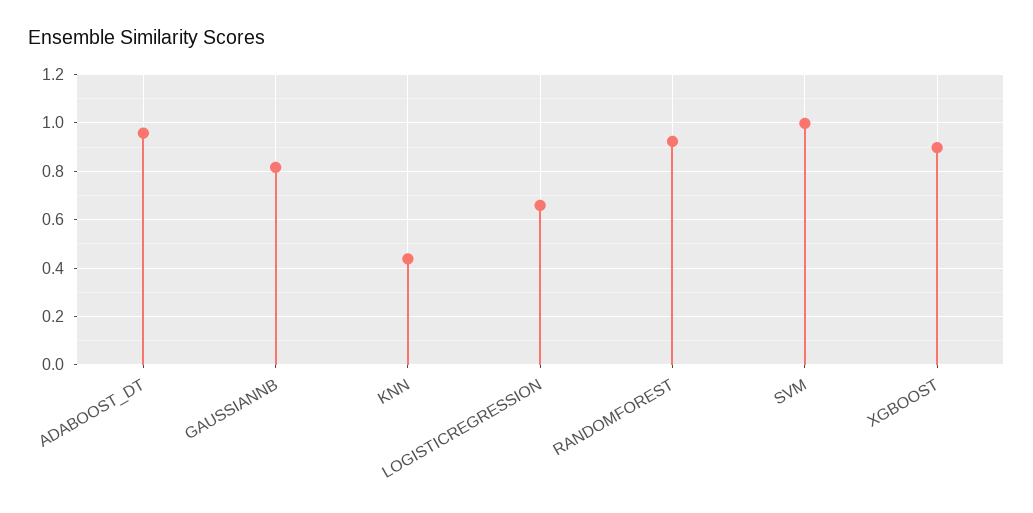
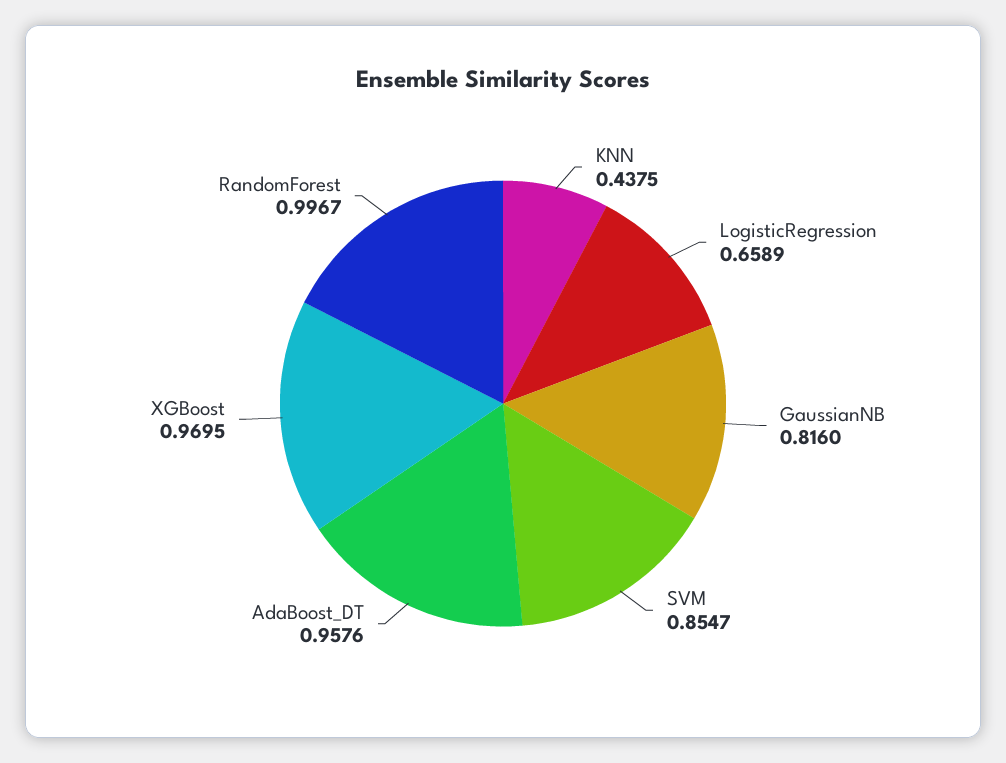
RANDOMFOREST: 0.925 -> 0.9967
SVM: 1 -> 0.8547
XGBOOST: 0.9 -> 0.9695

